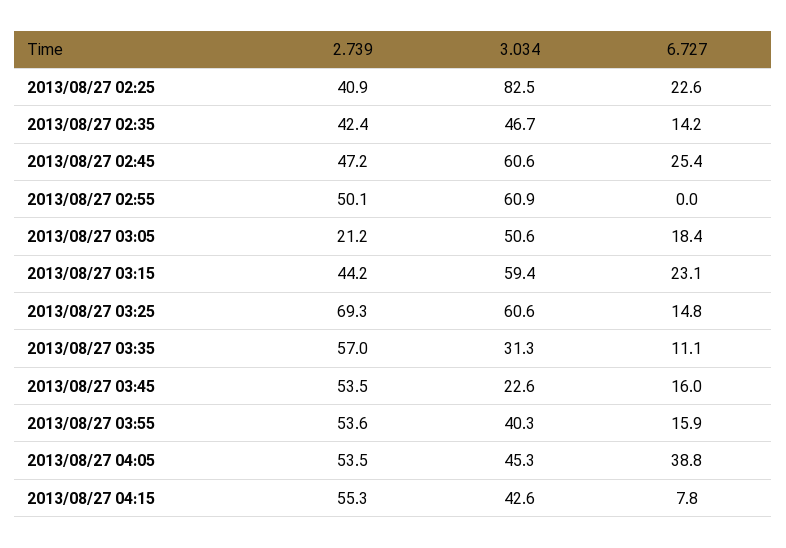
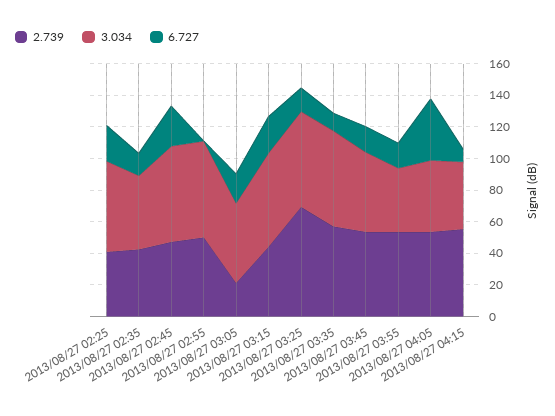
3.034, 2013/08/27 02:25: 82.5 -> 60
3.034, 2013/08/27 03:35: 31.3 -> 60
3.034, 2013/08/27 03:45: 22.6 -> 50

